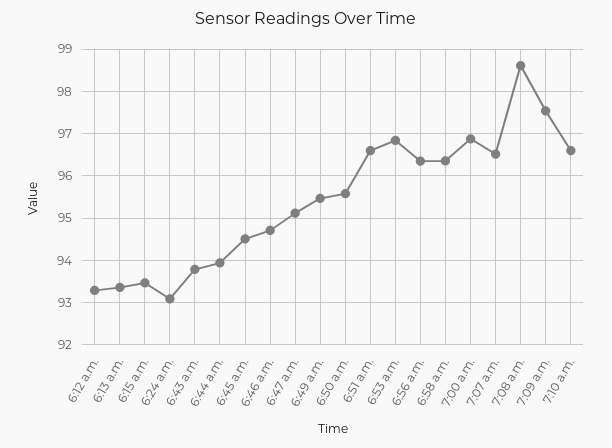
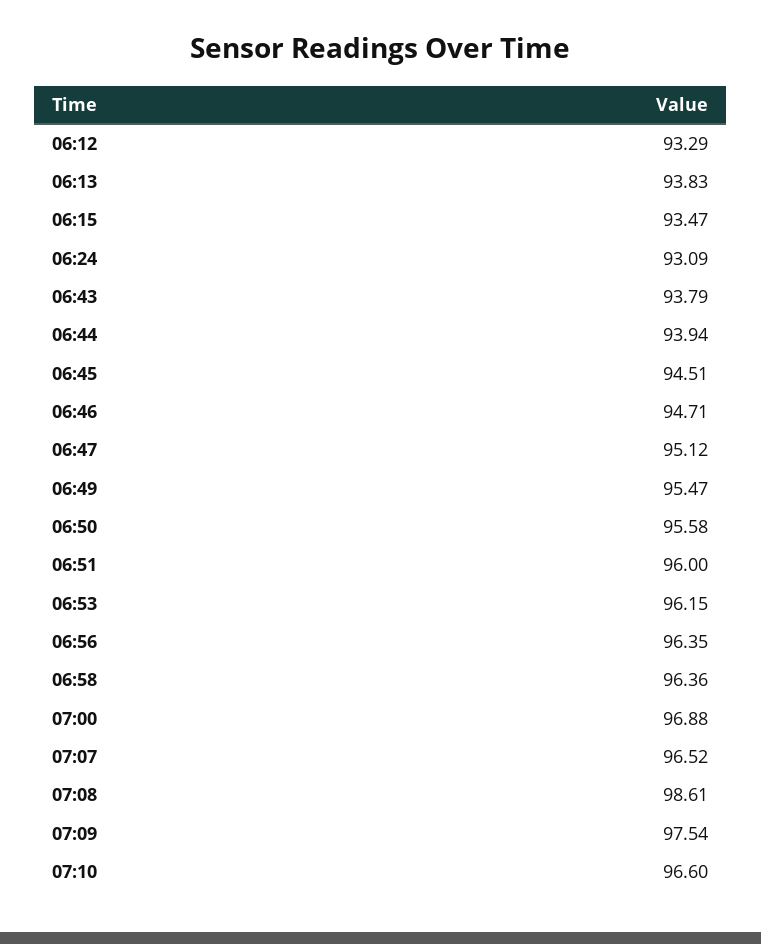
6:13 a.m.: 93.4 -> 93.83
6:51 a.m.: 96.6 -> 96
6:53 a.m.: 96.8 -> 96.15

